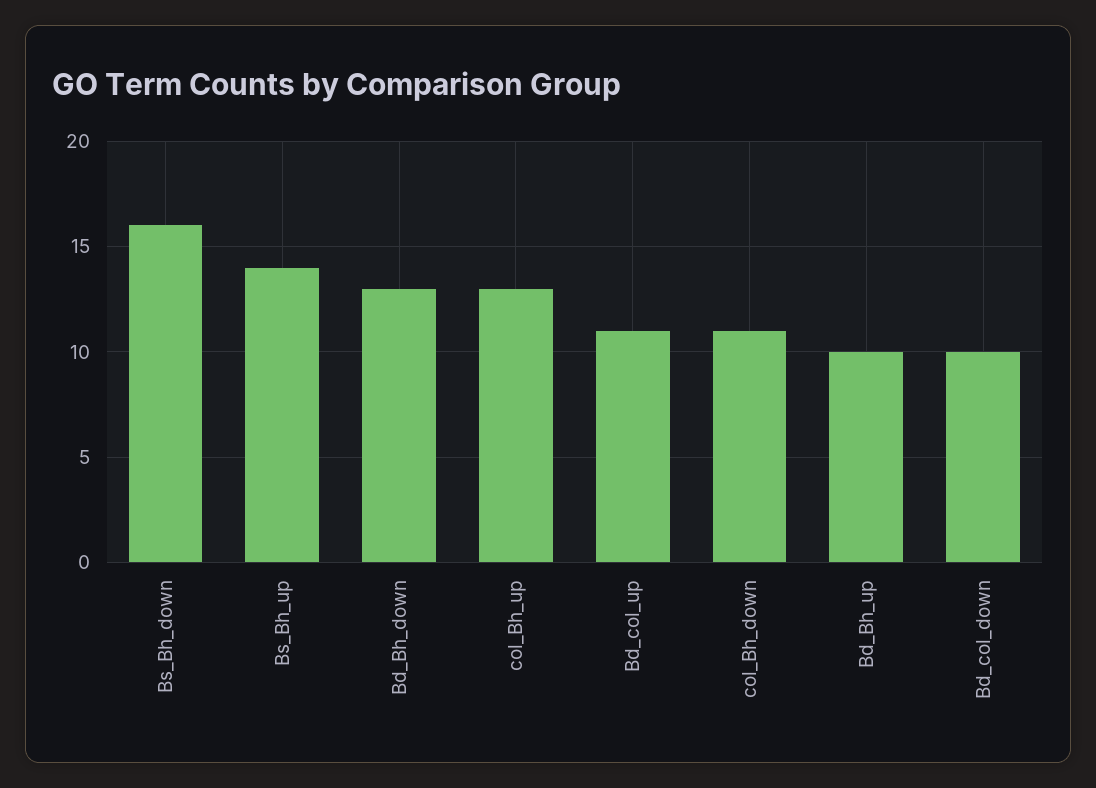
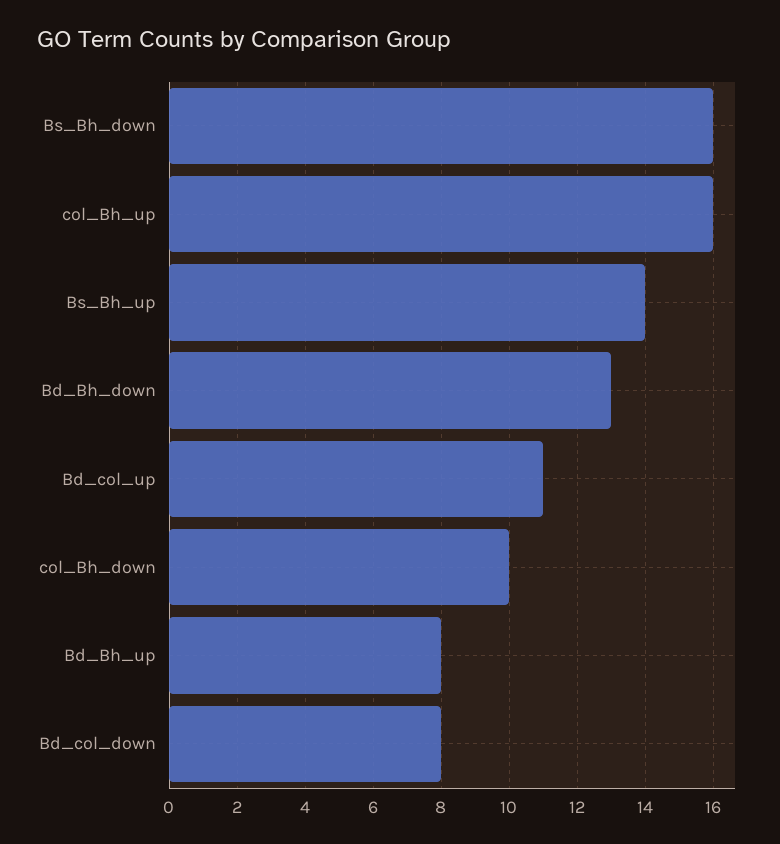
col_Bh_up: 13 -> 16
col_Bh_down: 11 -> 10
Bd_Bh_up: 10 -> 8
Bd_col_down: 10 -> 8

